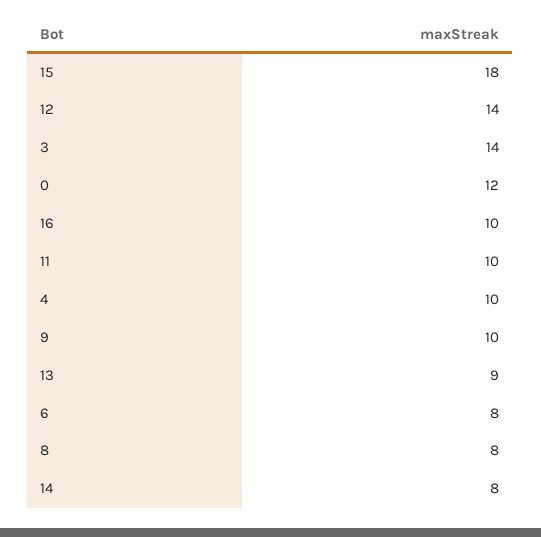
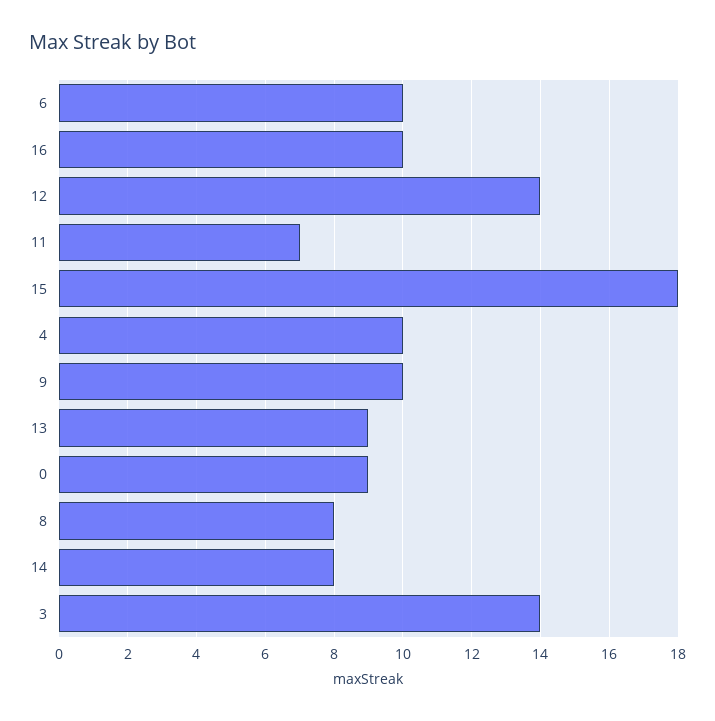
0: 12 -> 9
11: 10 -> 7
6: 8 -> 10

